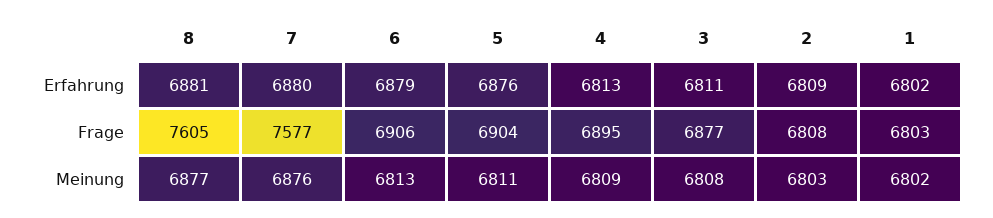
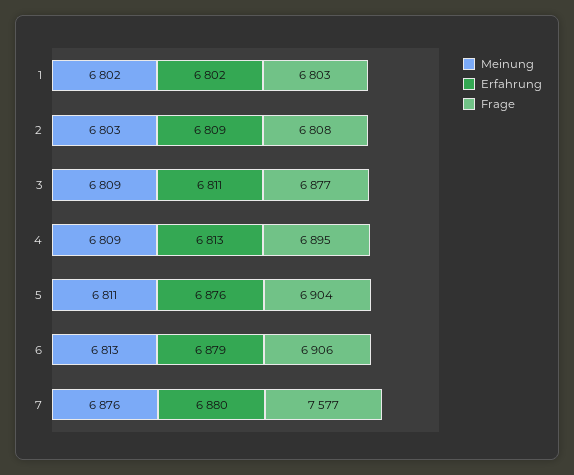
Erfahrung, 8: 6881 -> none
Frage, 8: 7605 -> none
Meinung, 8: 6877 -> none
Meinung, 3: 6808 -> 6809

